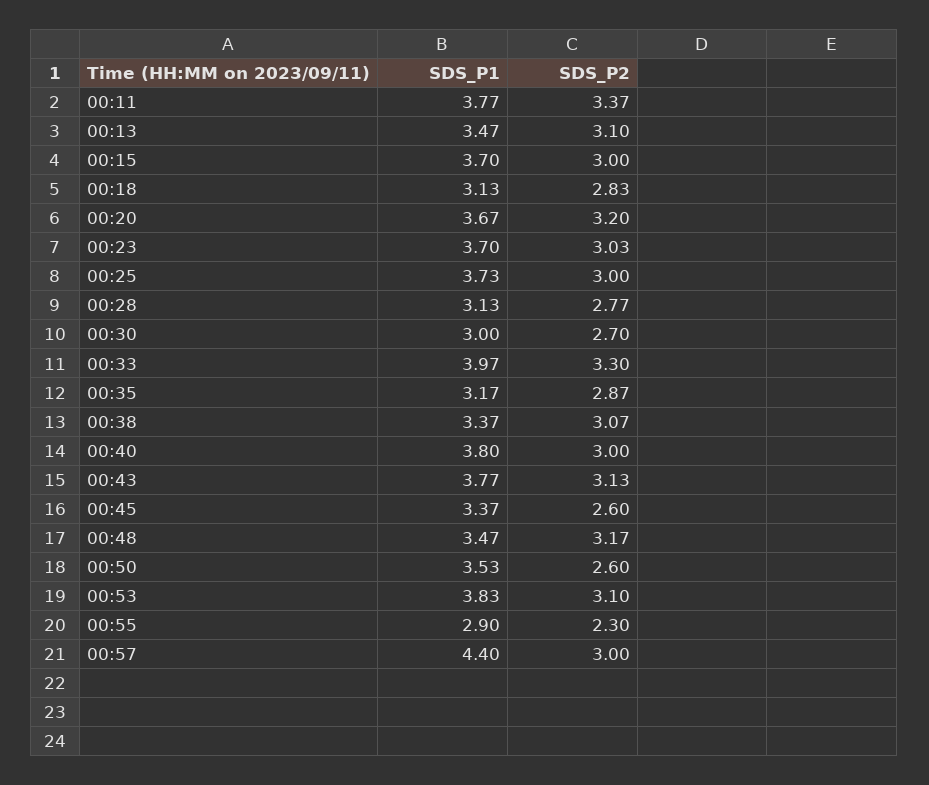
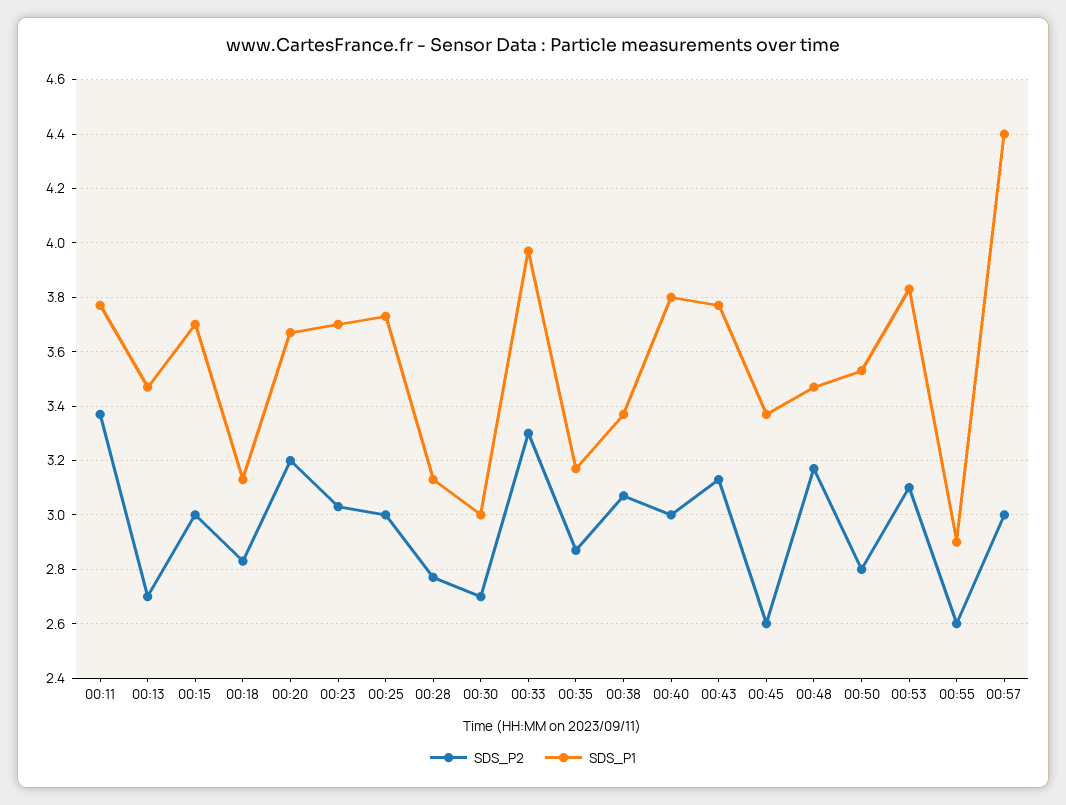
SDS_P2, 00:13: 3.1 -> 2.7
SDS_P2, 00:50: 2.6 -> 2.8
SDS_P2, 00:55: 2.3 -> 2.6

